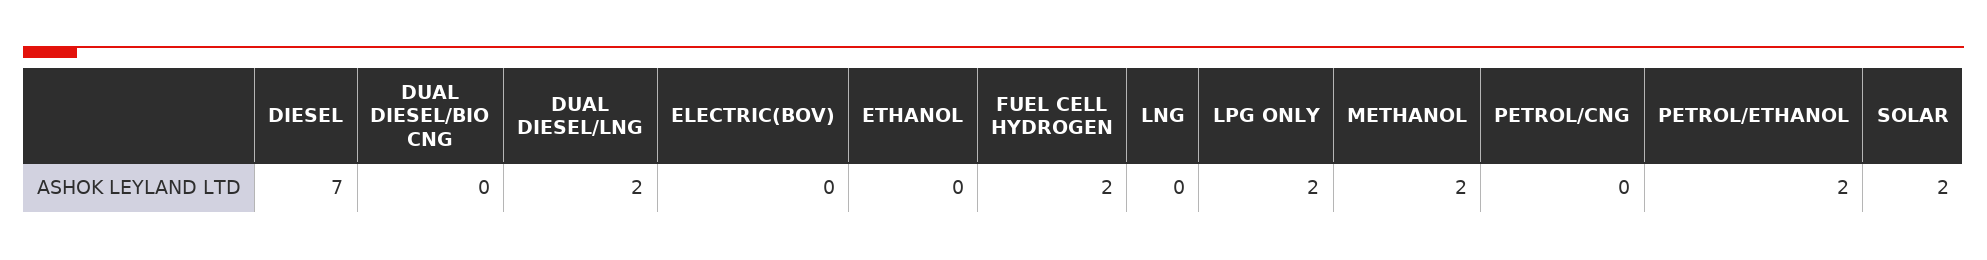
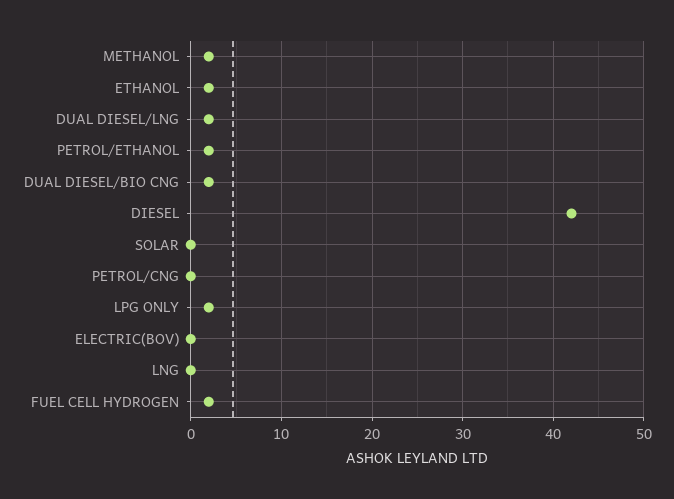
DIESEL: 7 -> 42
DUAL DIESEL/BIO CNG: 0 -> 2
ETHANOL: 0 -> 2
SOLAR: 2 -> 0

